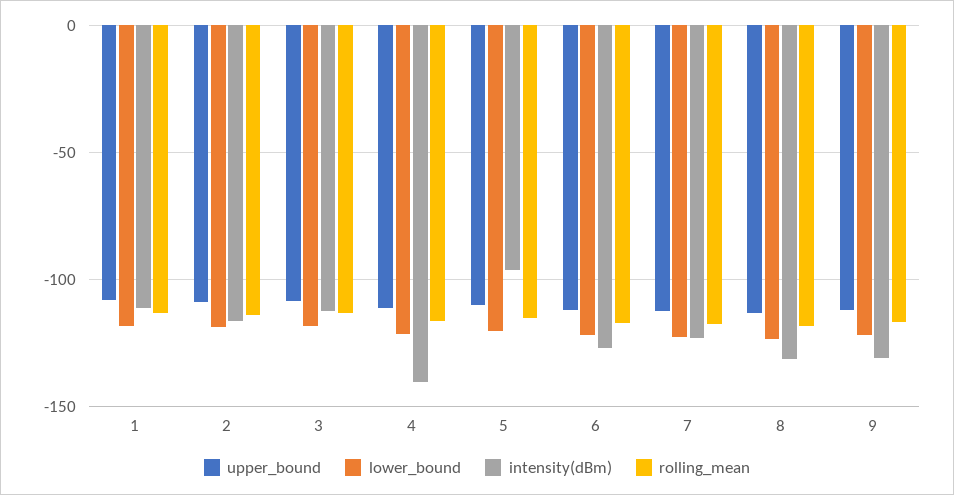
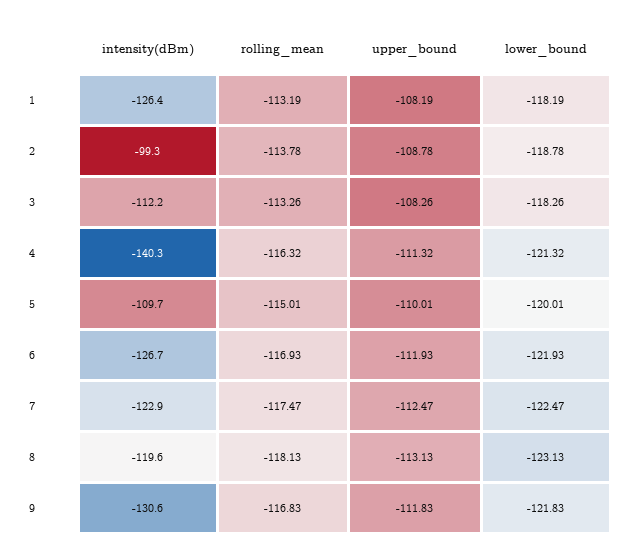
intensity(dBm), 1: -110 -> -126.4
intensity(dBm), 2: -115 -> -99.3
intensity(dBm), 5: -95 -> -109.7
intensity(dBm), 8: -130 -> -119.6

